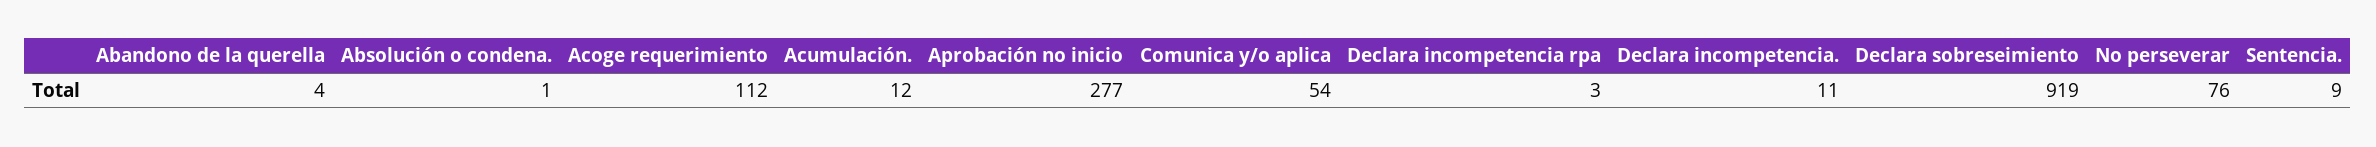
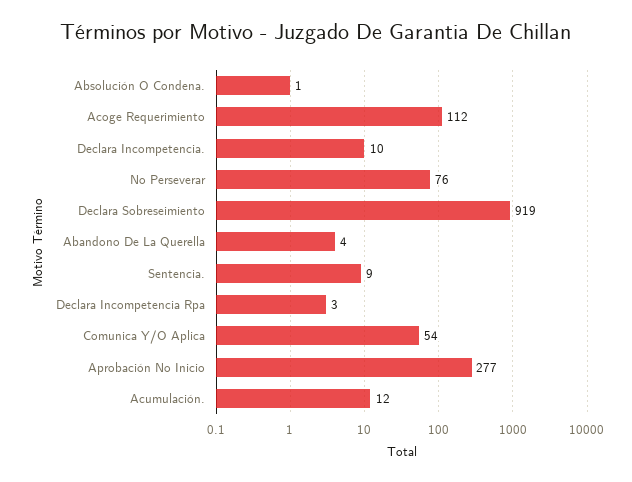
Declara incompetencia.: 11 -> 10

